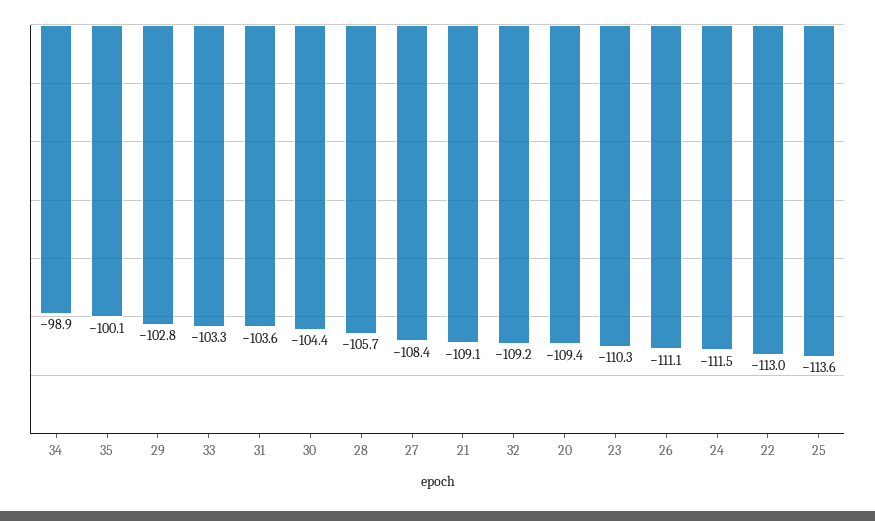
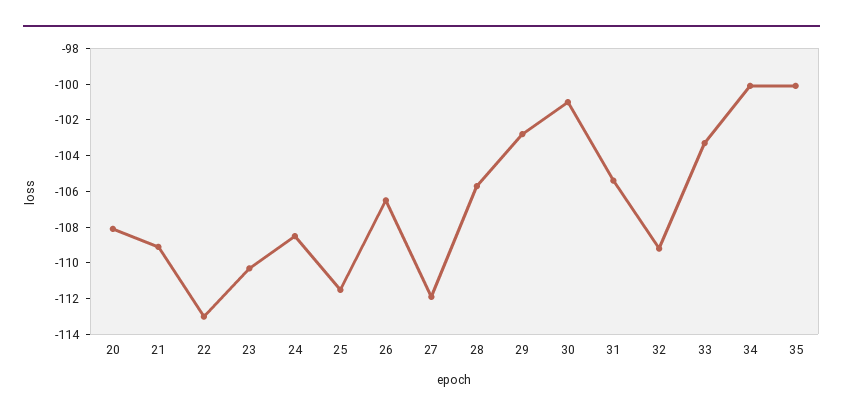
34: -98.9 -> -100
31: -103.6 -> -105.5
30: -104.4 -> -101
27: -108.4 -> -112
20: -109.4 -> -108
26: -111.1 -> -106.5
24: -111.5 -> -108.5
25: -113.6 -> -111.5

